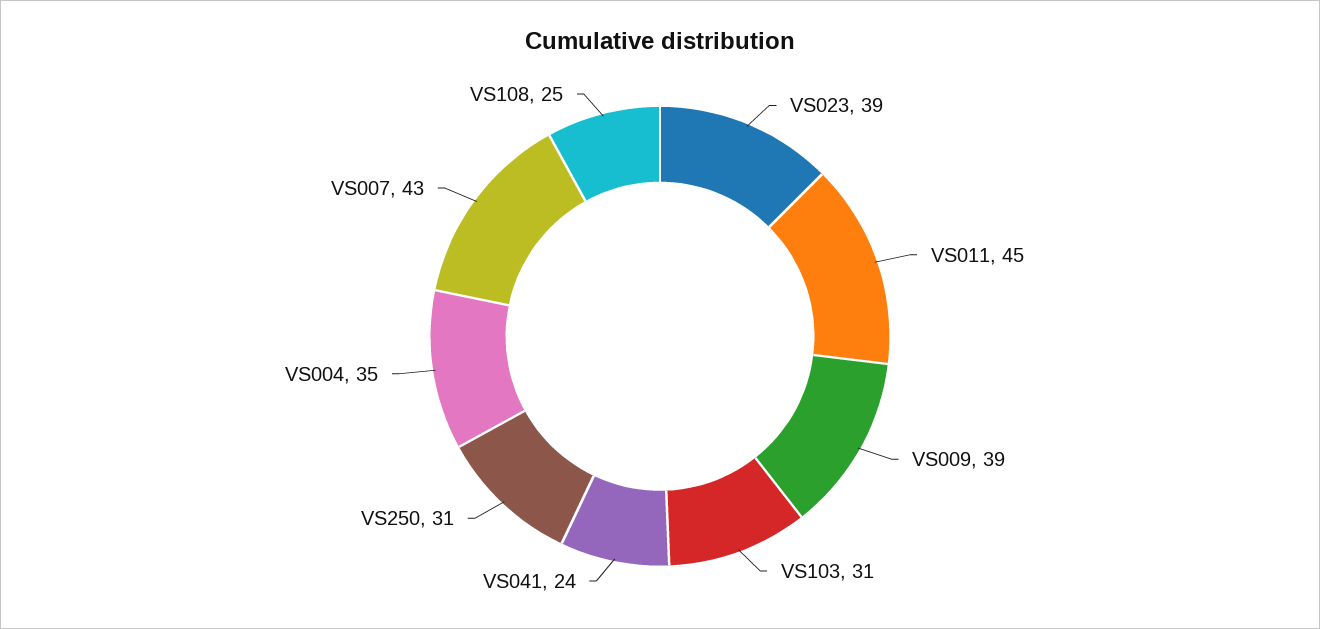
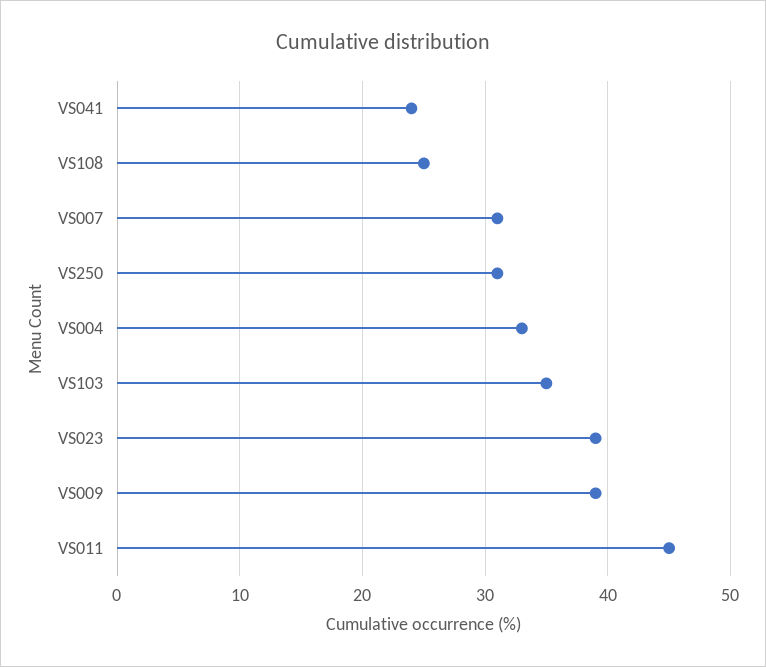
VS103: 31 -> 35
VS004: 35 -> 33
VS007: 43 -> 31

